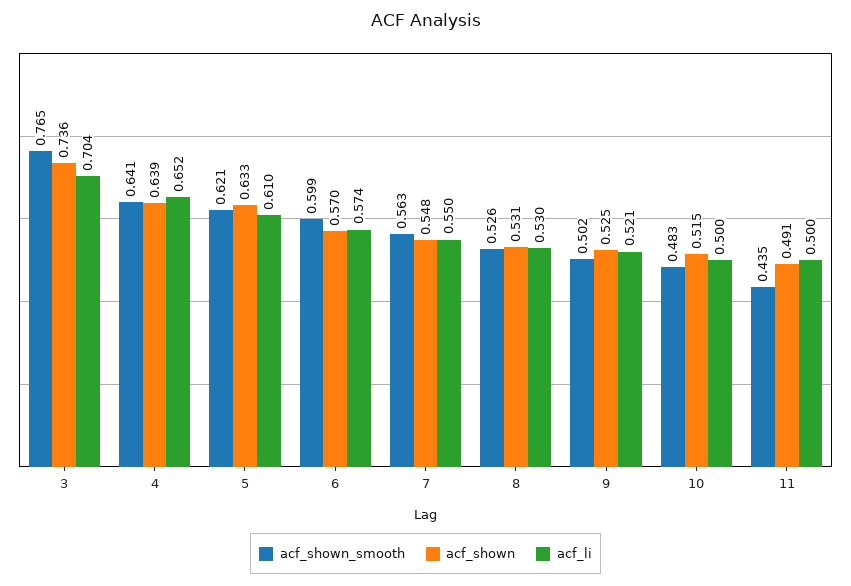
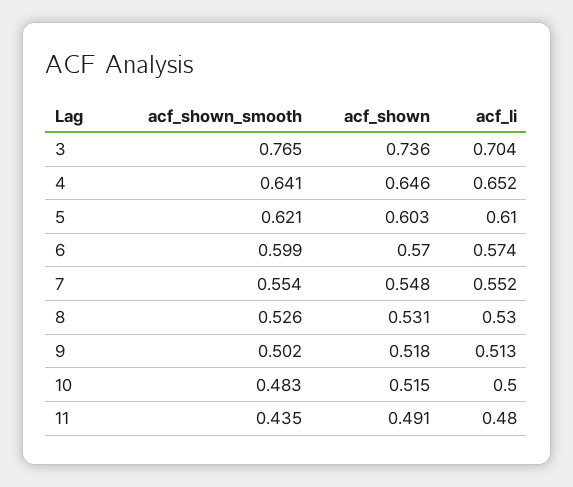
acf_shown, 4: 0.639 -> 0.646
acf_shown, 5: 0.633 -> 0.603
acf_shown_smooth, 7: 0.563 -> 0.554
acf_li, 7: 0.55 -> 0.552
acf_shown, 9: 0.525 -> 0.518
acf_li, 9: 0.521 -> 0.513
acf_li, 11: 0.5 -> 0.48

